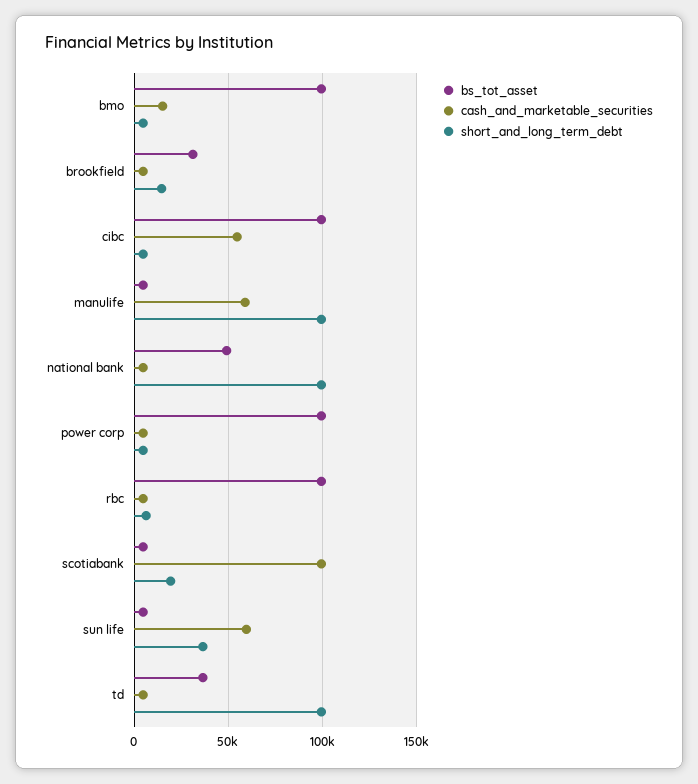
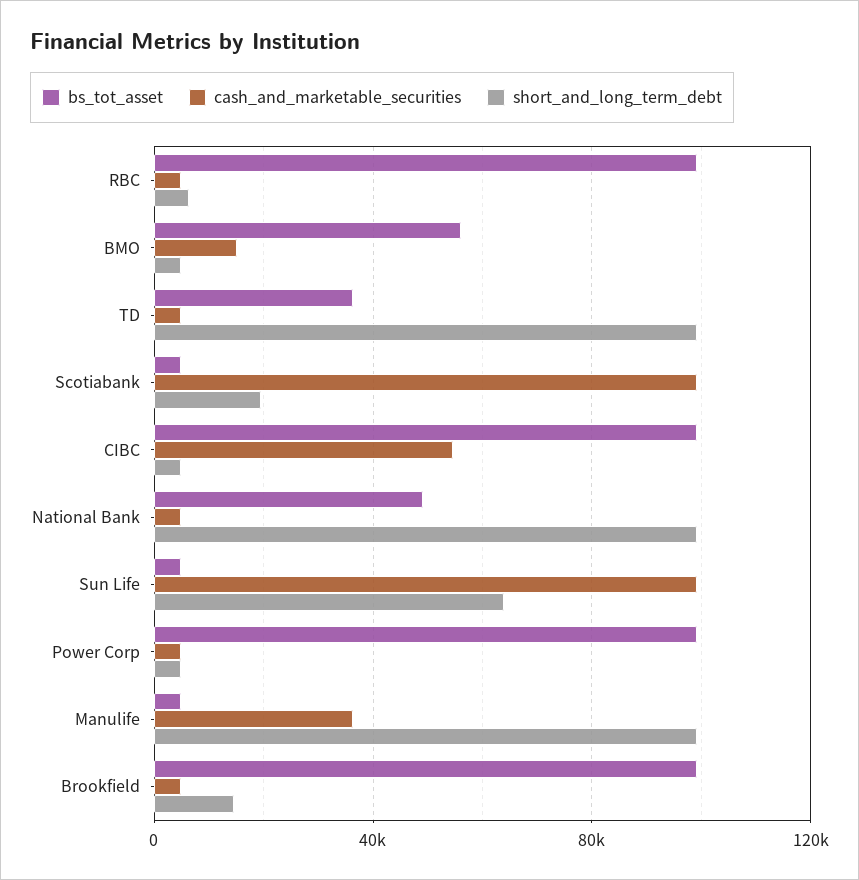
bs_tot_asset, bmo: 100000 -> 55000
bs_tot_asset, brookfield: 30000 -> 100000
cash_and_marketable_securities, manulife: 60000 -> 35000
cash_and_marketable_securities, sun life: 60000 -> 100000
short_and_long_term_debt, sun life: 35000 -> 65000

